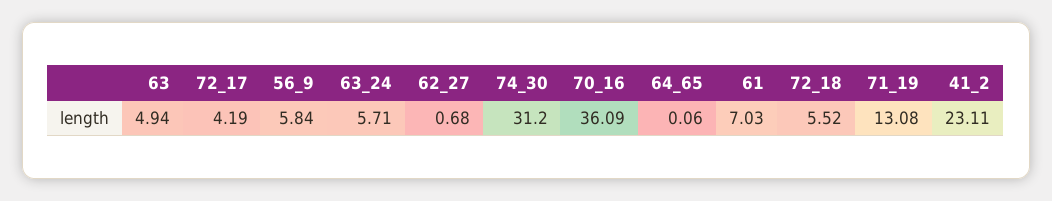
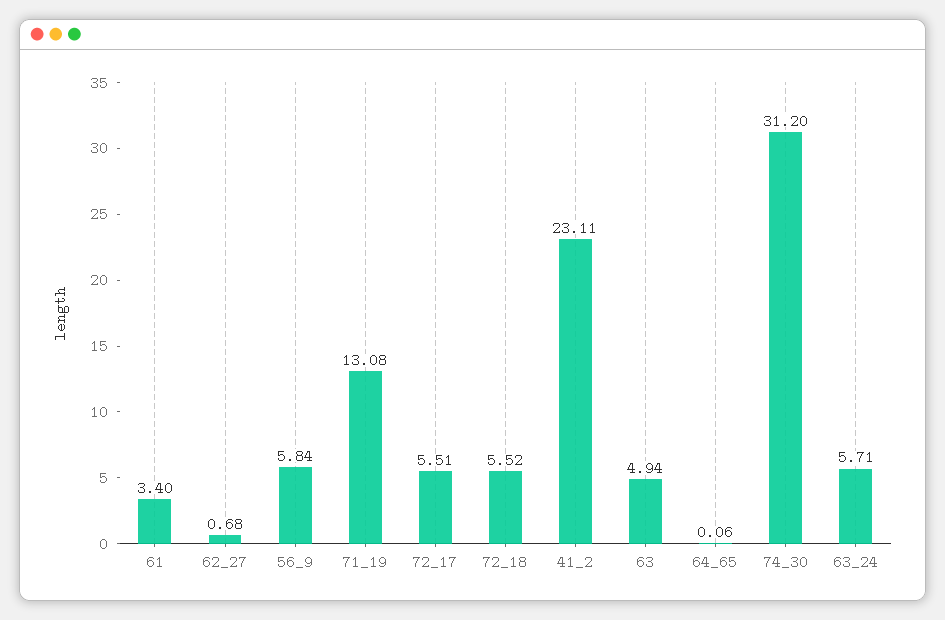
72_17: 4.19 -> 5.51
70_16: 36.09 -> none
61: 7.03 -> 3.4

